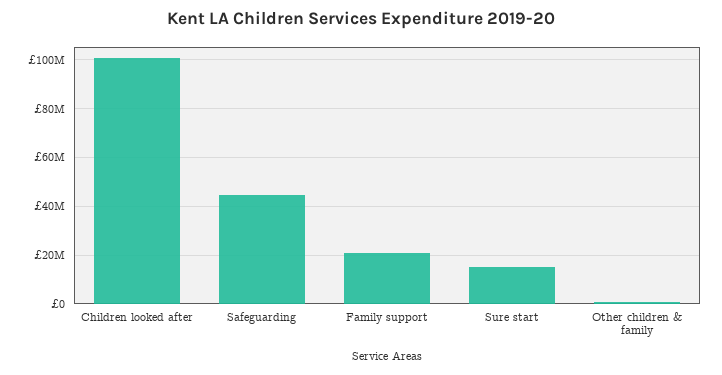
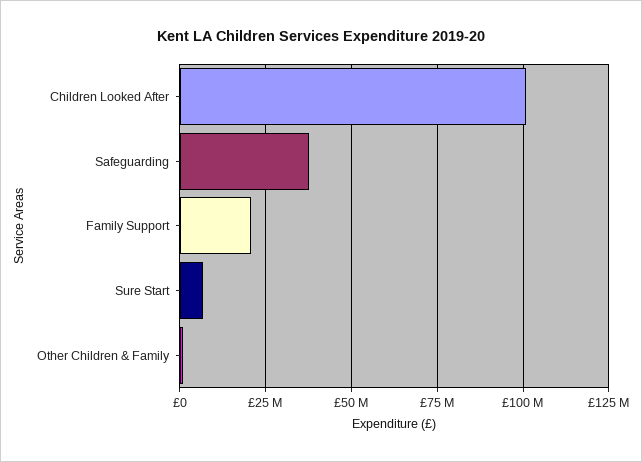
Safeguarding: 45000000 -> 37500000
Sure start: 15000000 -> 7500000

